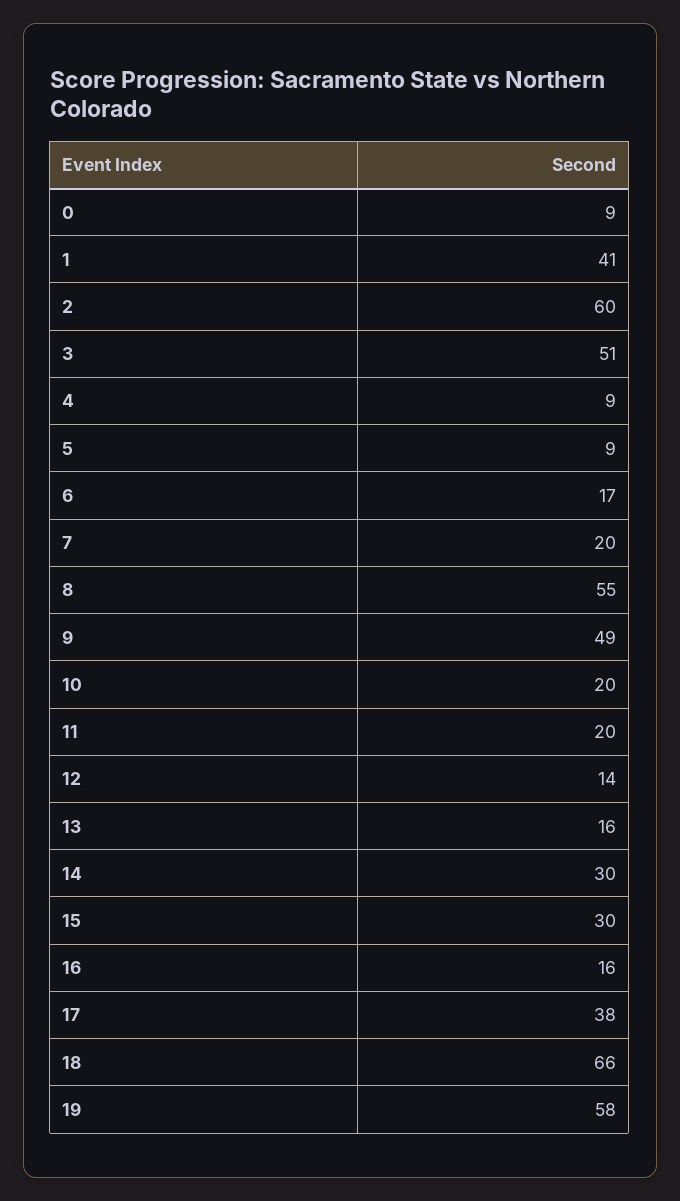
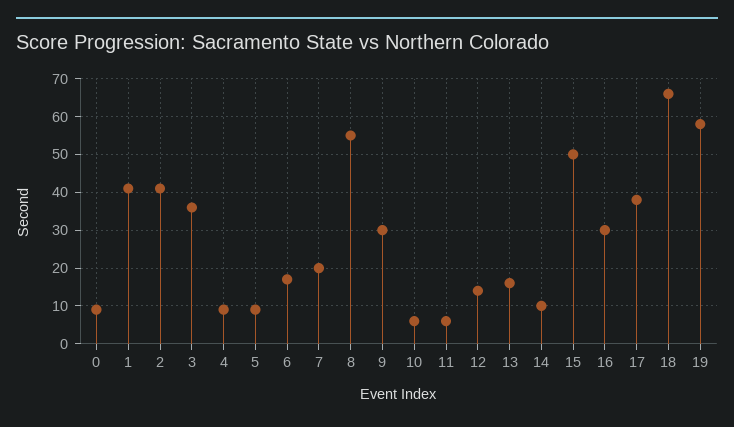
2: 60 -> 40
3: 51 -> 35
9: 49 -> 30
10: 20 -> 5
11: 20 -> 5
14: 30 -> 10
15: 30 -> 50
16: 16 -> 30

